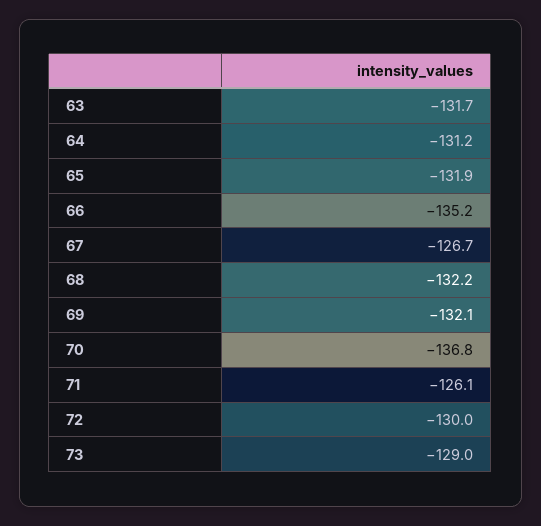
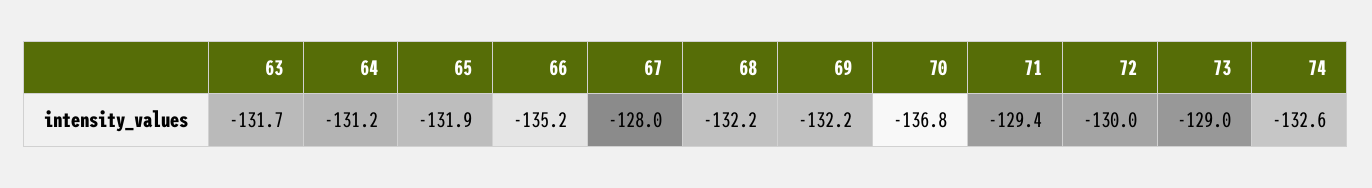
67: -126.7 -> -128
69: -132.1 -> -132.2
71: -126.1 -> -129.4
74: none -> -132.6

